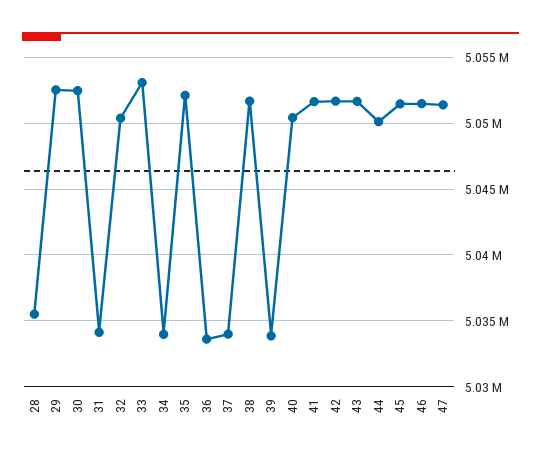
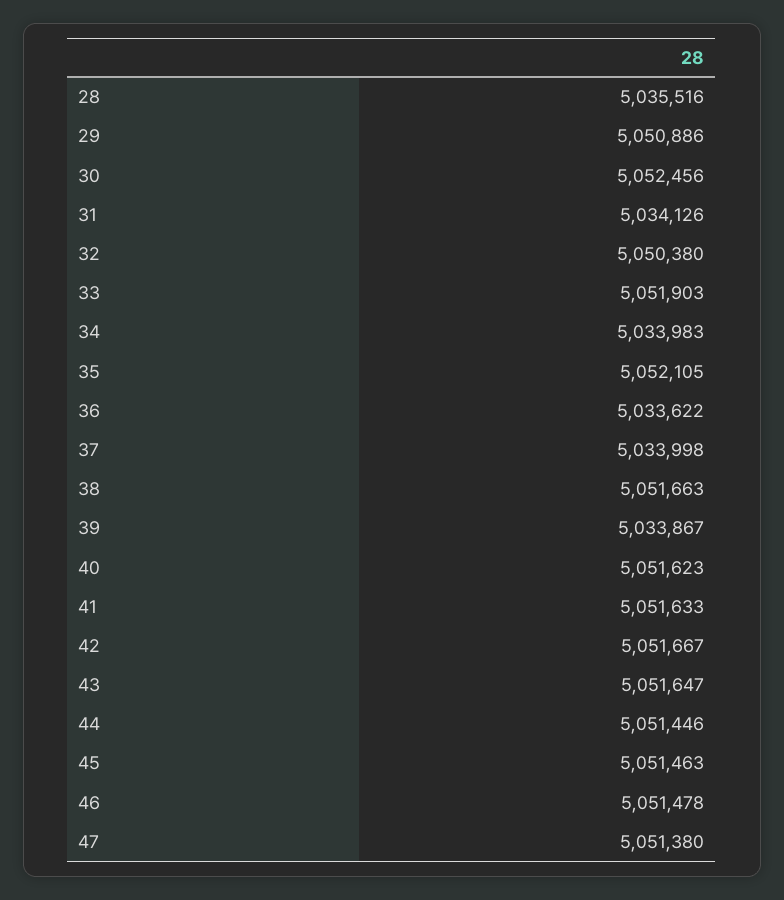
29: 5052500 -> 5050886
33: 5053000 -> 5051903
40: 5050500 -> 5051623
44: 5050000 -> 5051446

